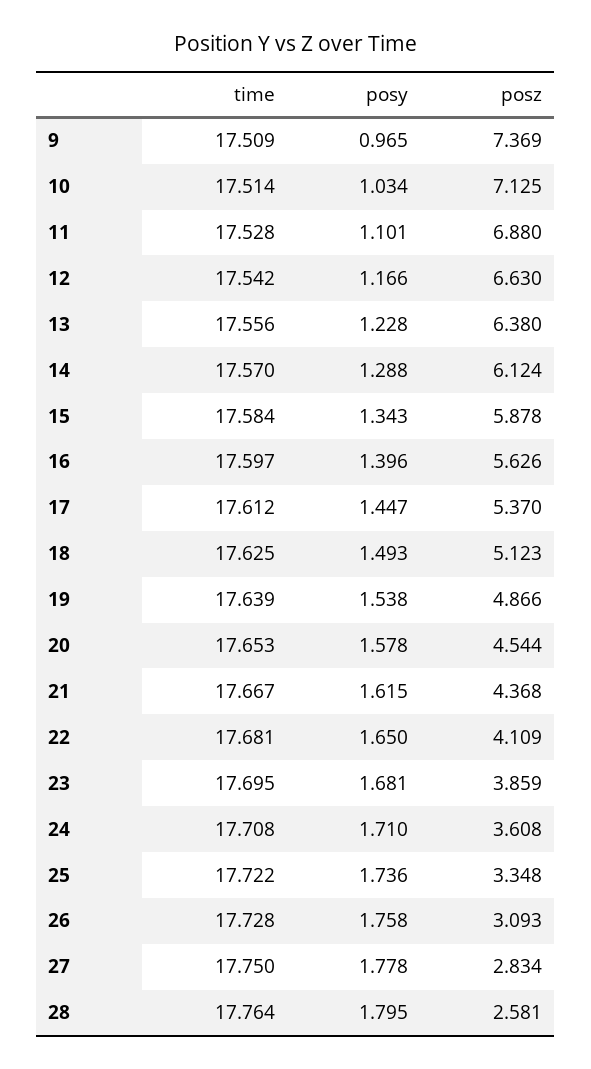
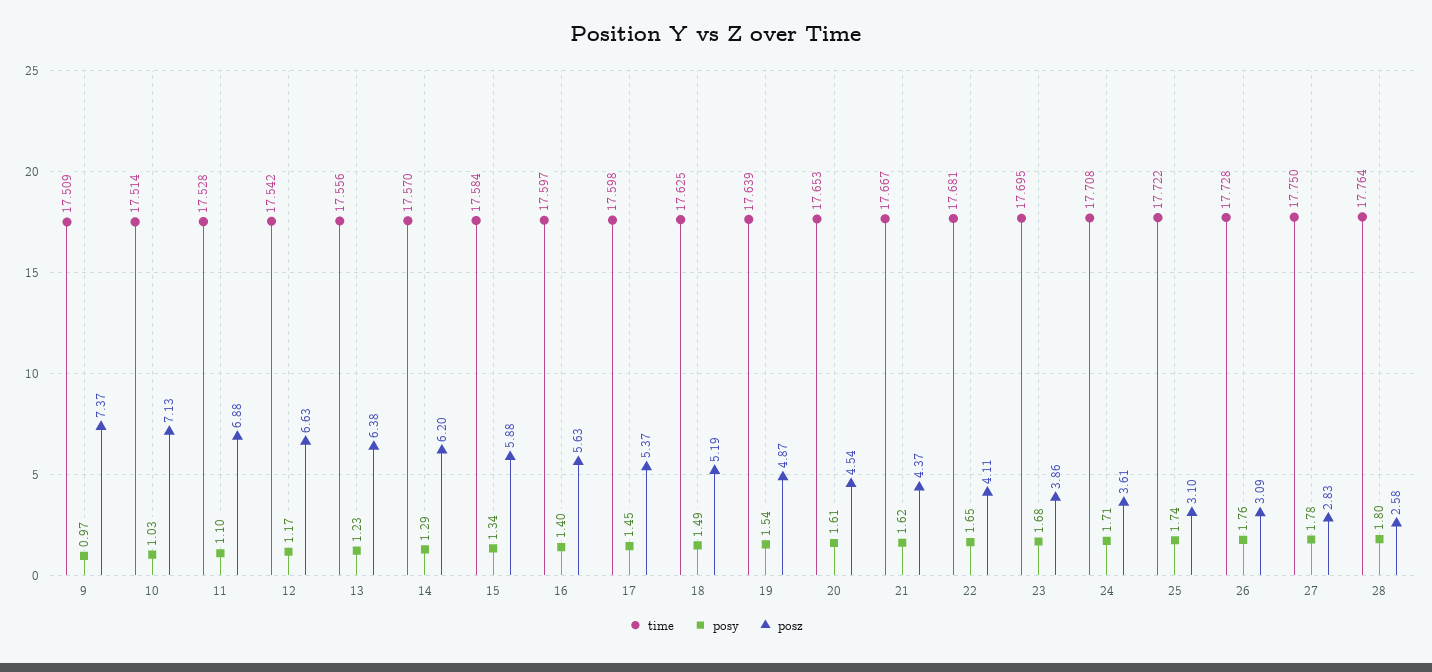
posz, 14: 6.124 -> 6.2
time, 17: 17.612 -> 17.598
posz, 18: 5.123 -> 5.19
posy, 20: 1.578 -> 1.61
posz, 25: 3.348 -> 3.1

